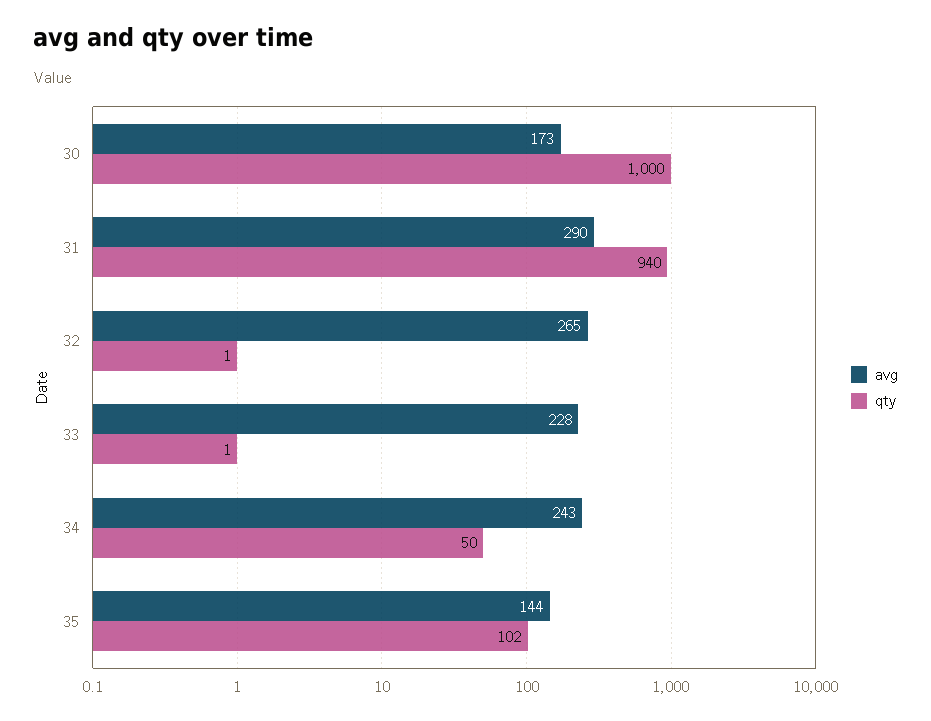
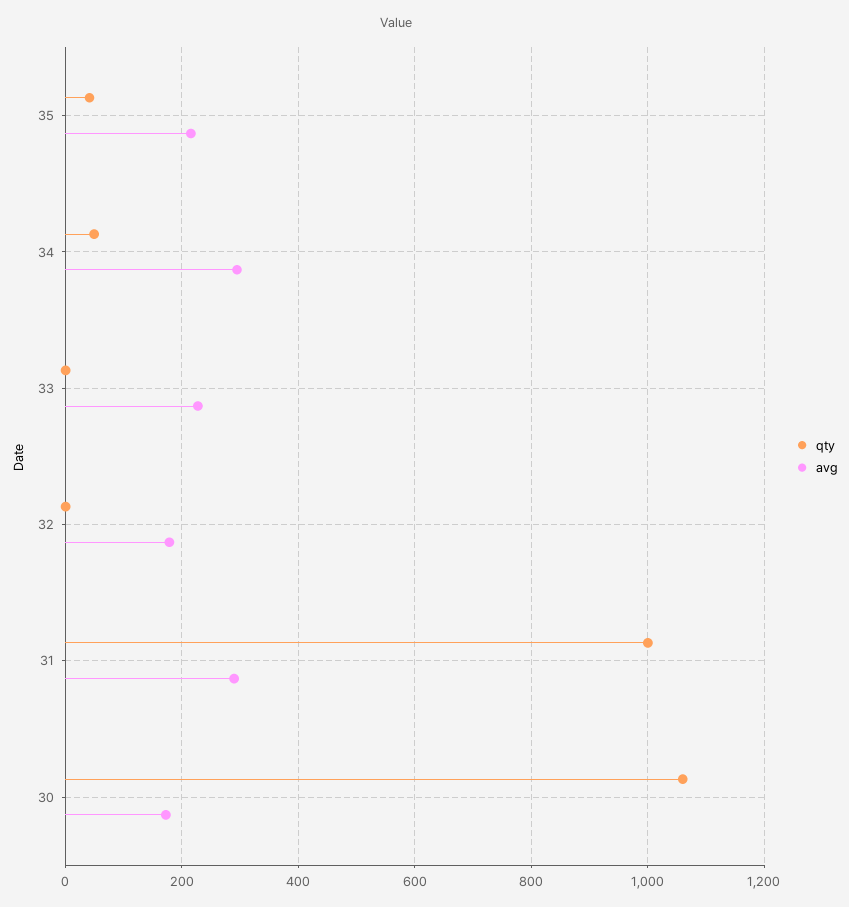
qty, 30: 1000 -> 1060
qty, 31: 940 -> 1000
avg, 32: 265 -> 180
avg, 34: 243 -> 300
avg, 35: 144 -> 220
qty, 35: 102 -> 40

